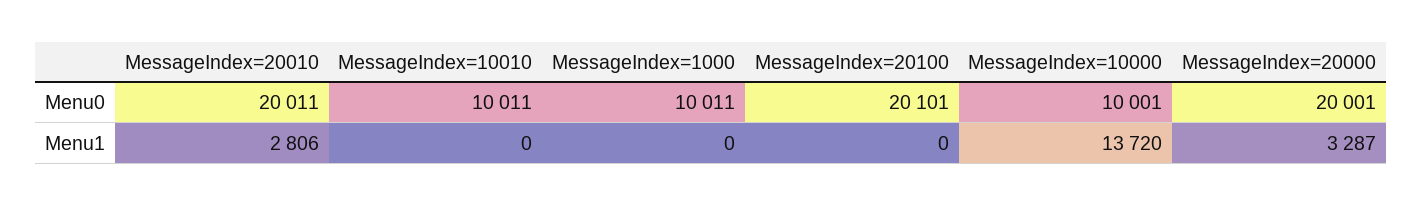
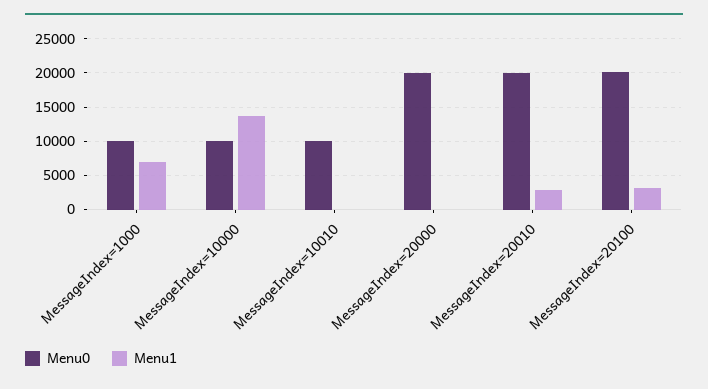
Menu1, MessageIndex=1000: 0 -> 7000
Menu1, MessageIndex=20100: 0 -> 3000
Menu1, MessageIndex=20000: 3287 -> 0

